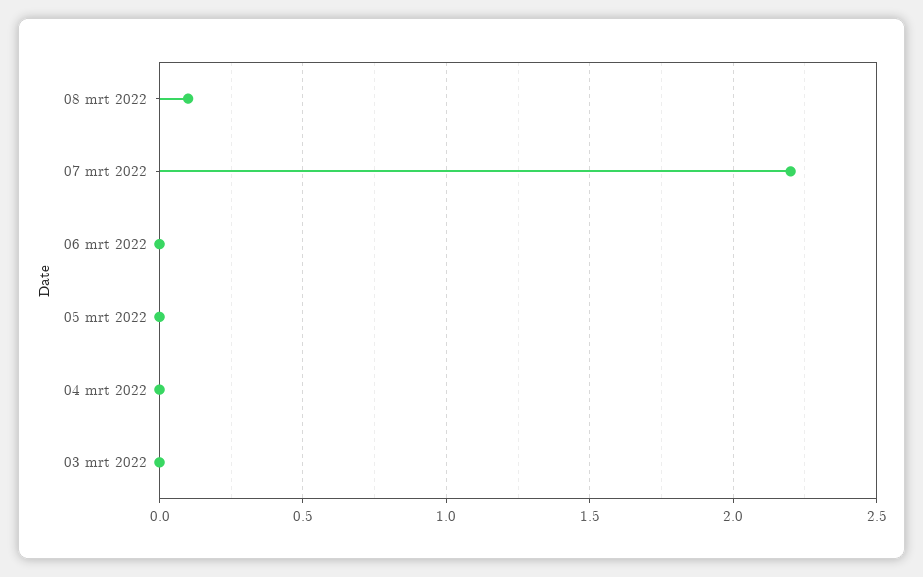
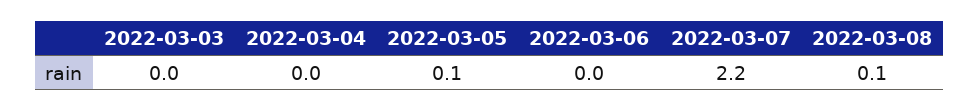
05 mrt 2022: 0 -> 0.1

